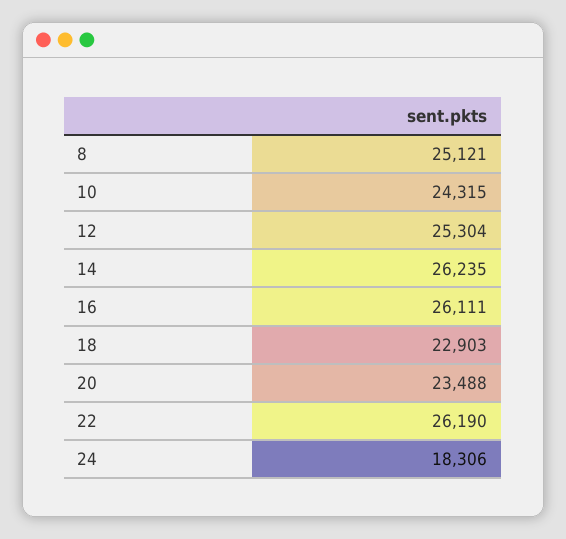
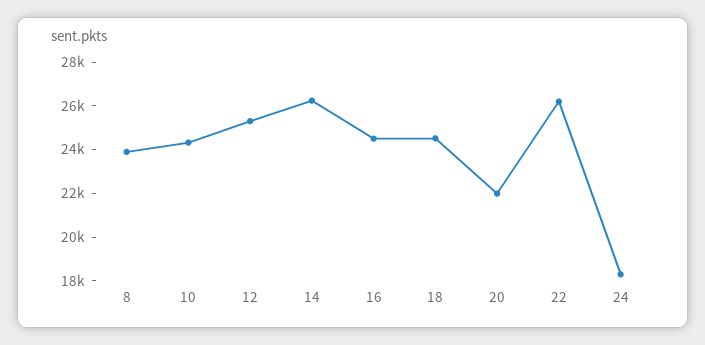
8: 25121 -> 24000
16: 26111 -> 24500
18: 22903 -> 24500
20: 23488 -> 22000

